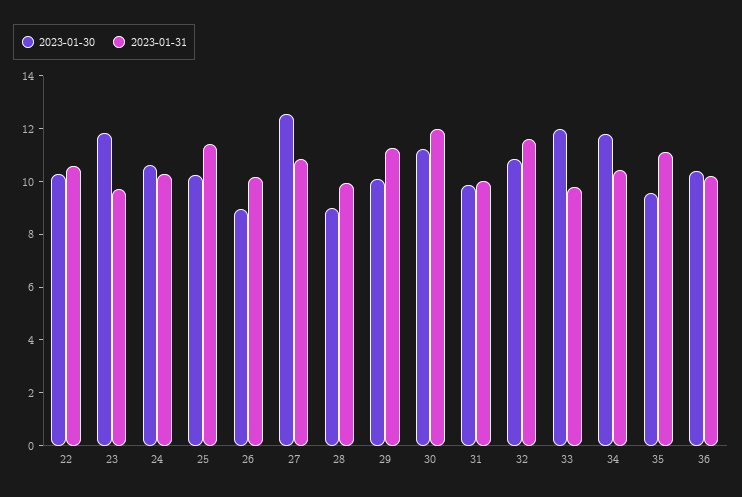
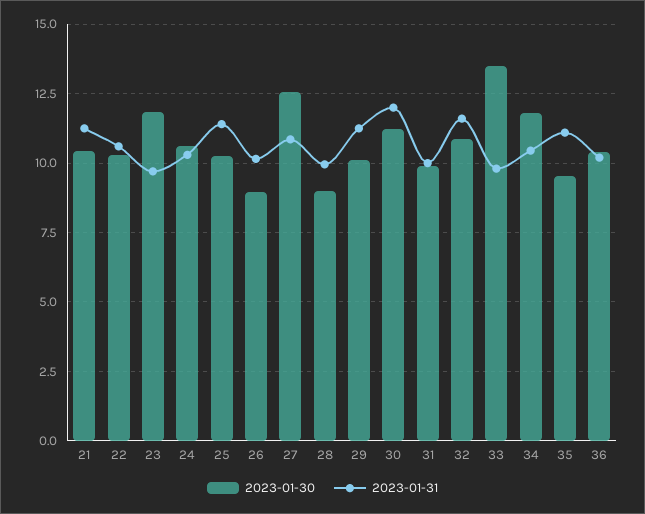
2023-01-30, 33: 12 -> 13.5
2023-01-30, 21: none -> 10.5
2023-01-31, 21: none -> 11.25

